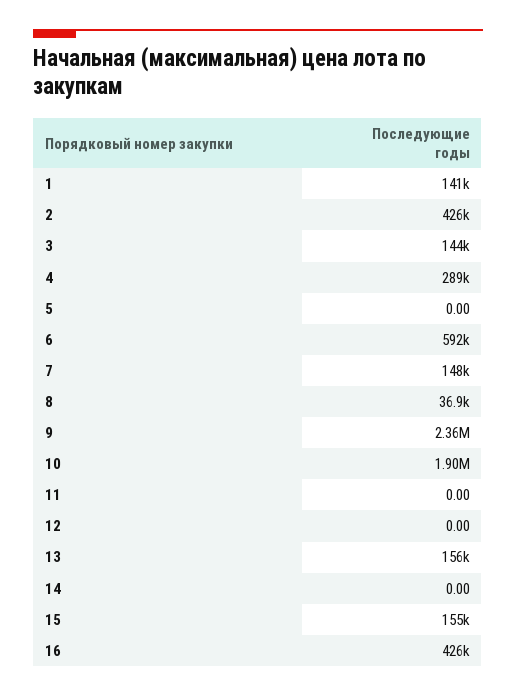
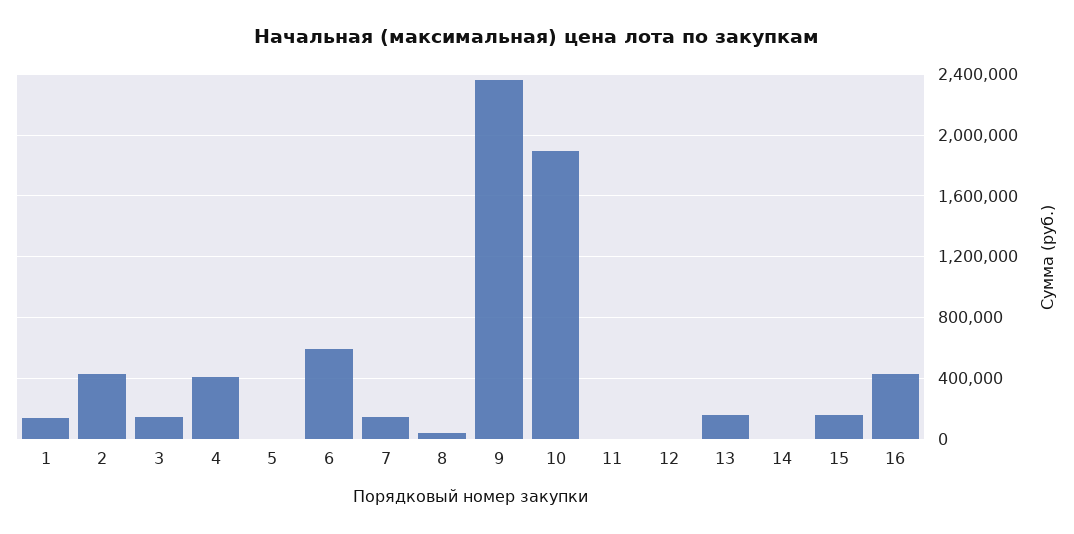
4: 289000 -> 400000

